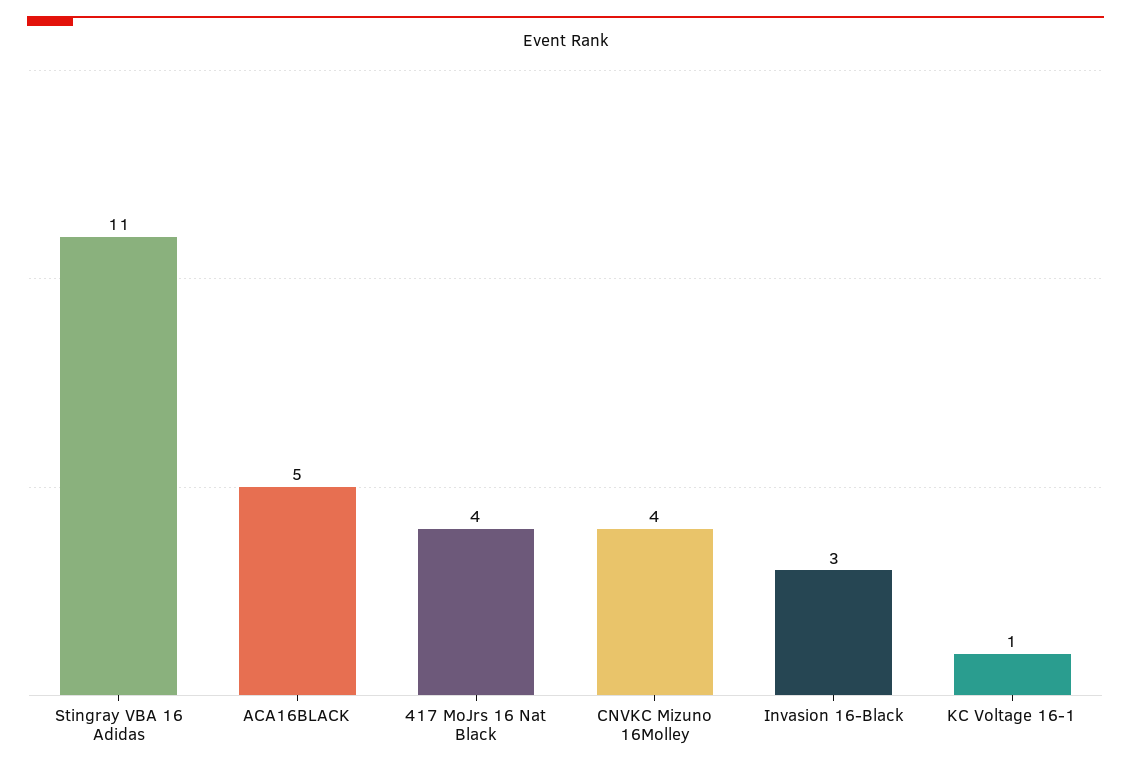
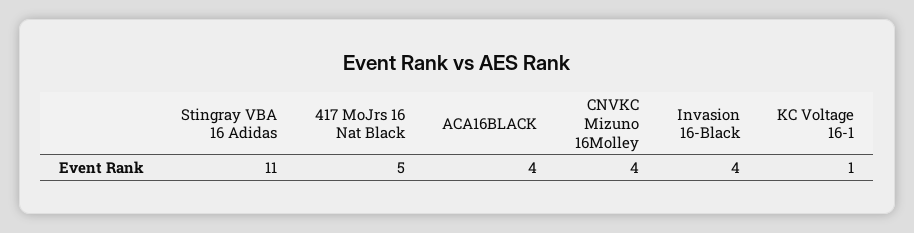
ACA16BLACK: 5 -> 4
417 MoJrs 16 Nat Black: 4 -> 5
Invasion 16-Black: 3 -> 4

